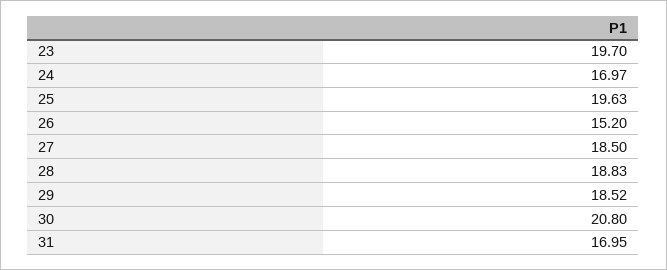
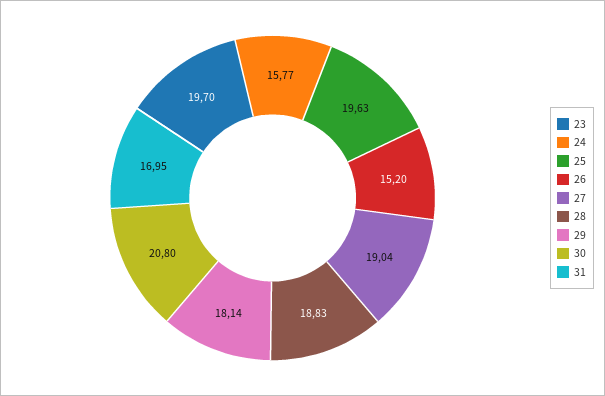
24: 16.97 -> 15.77
27: 18.5 -> 19.04
29: 18.52 -> 18.14

